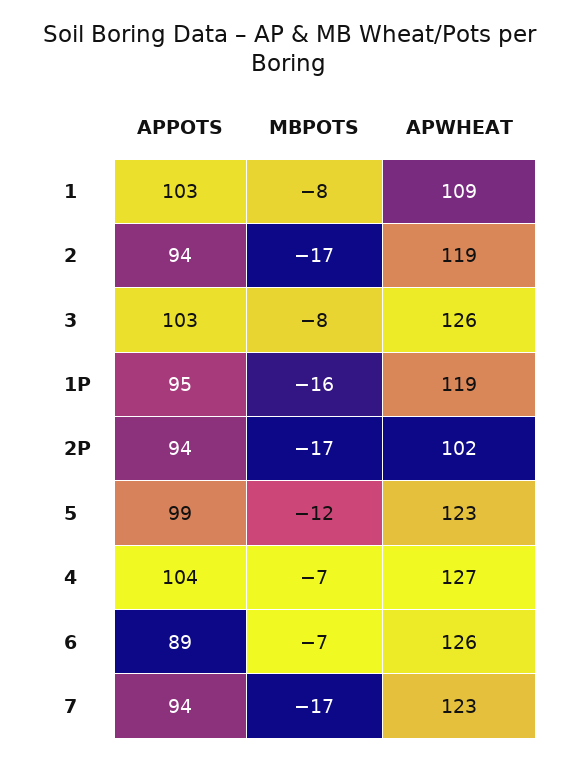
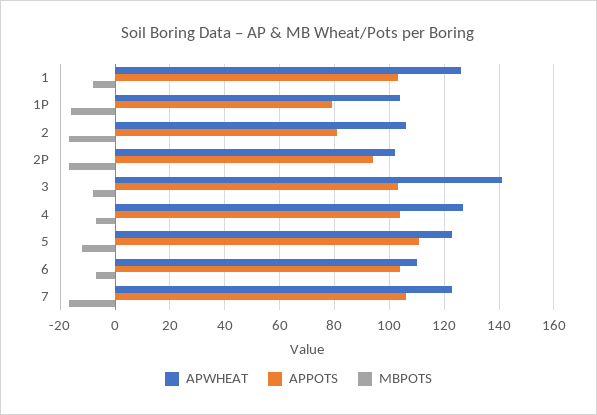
APWHEAT, 1: 109 -> 125
APPOTS, 2: 94 -> 80
APWHEAT, 2: 119 -> 105
APWHEAT, 3: 126 -> 140
APPOTS, 1P: 95 -> 80
APWHEAT, 1P: 119 -> 105
APPOTS, 5: 99 -> 110
APPOTS, 6: 89 -> 105
APWHEAT, 6: 126 -> 110
APPOTS, 7: 94 -> 105

